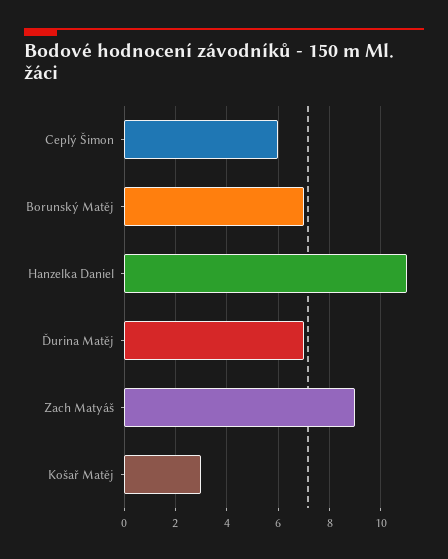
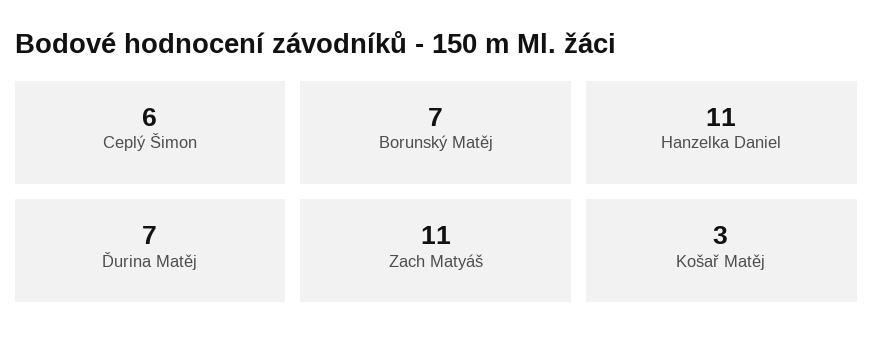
Zach Matyáš: 9 -> 11

